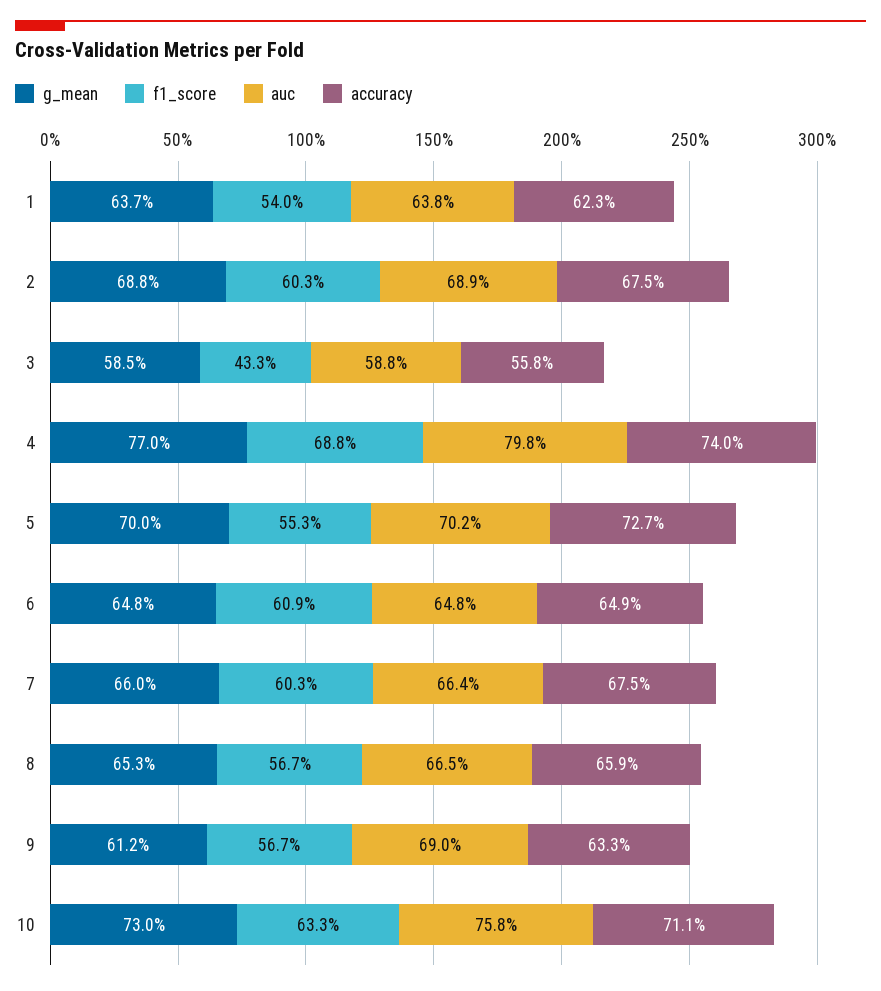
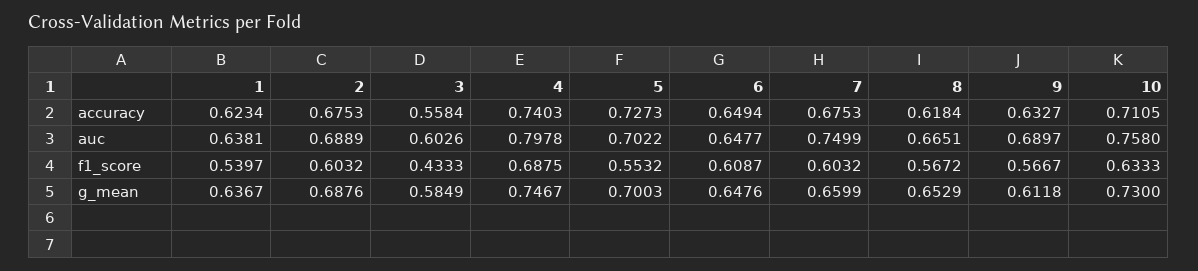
auc, 3: 0.588 -> 0.6026
g_mean, 4: 0.77 -> 0.7467
auc, 7: 0.664 -> 0.7499
accuracy, 8: 0.659 -> 0.6184

